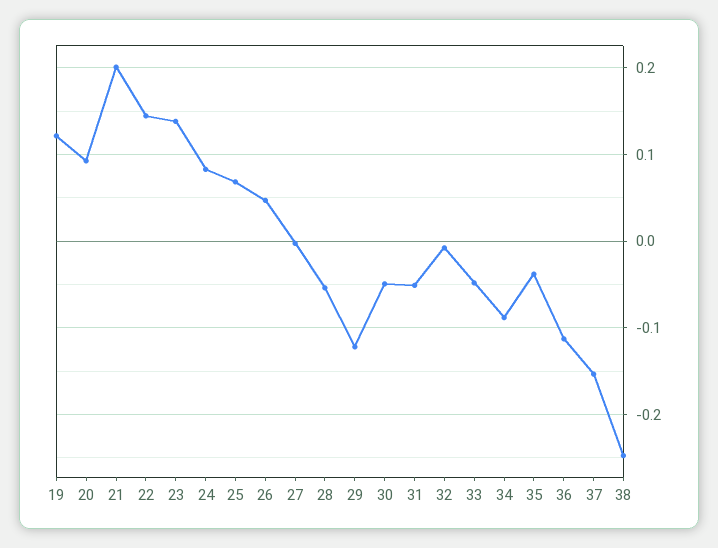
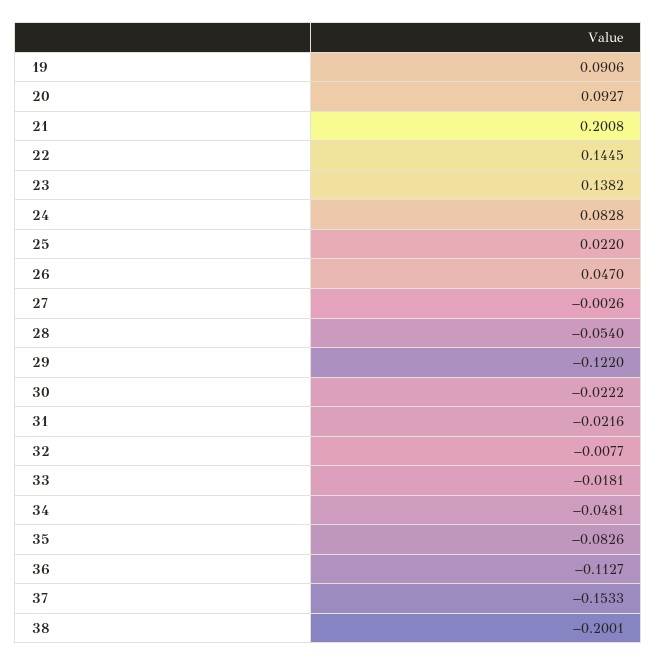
19: 0.12 -> 0.0906
25: 0.07 -> 0.022
30: -0.05 -> -0.0222
31: -0.05 -> -0.0216
33: -0.05 -> -0.0181
34: -0.09 -> -0.0481
35: -0.04 -> -0.0826
38: -0.25 -> -0.2001

